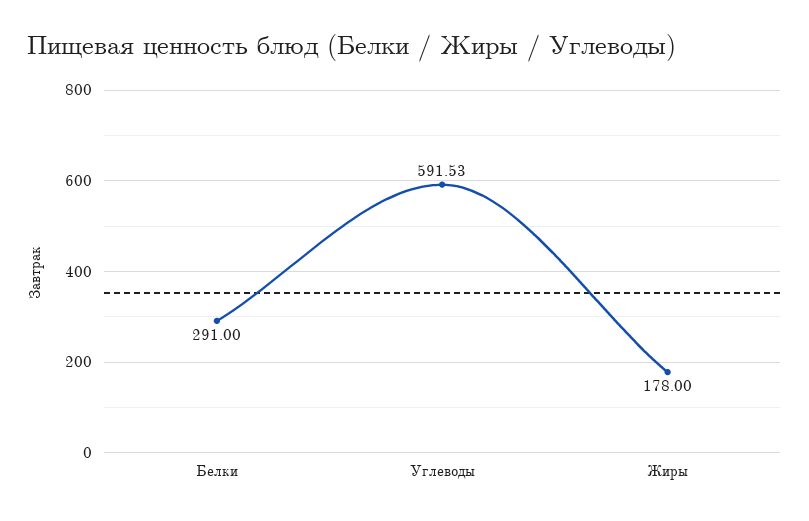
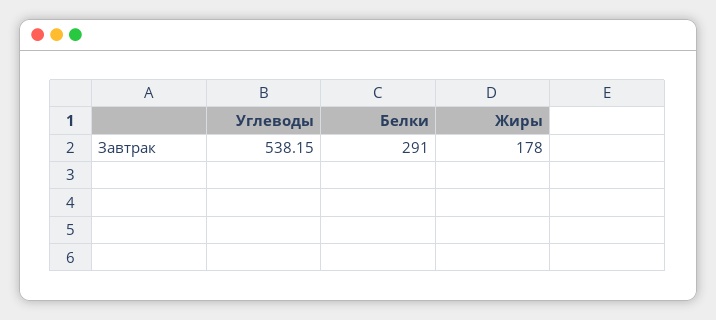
Углеводы: 591.53 -> 538.15

